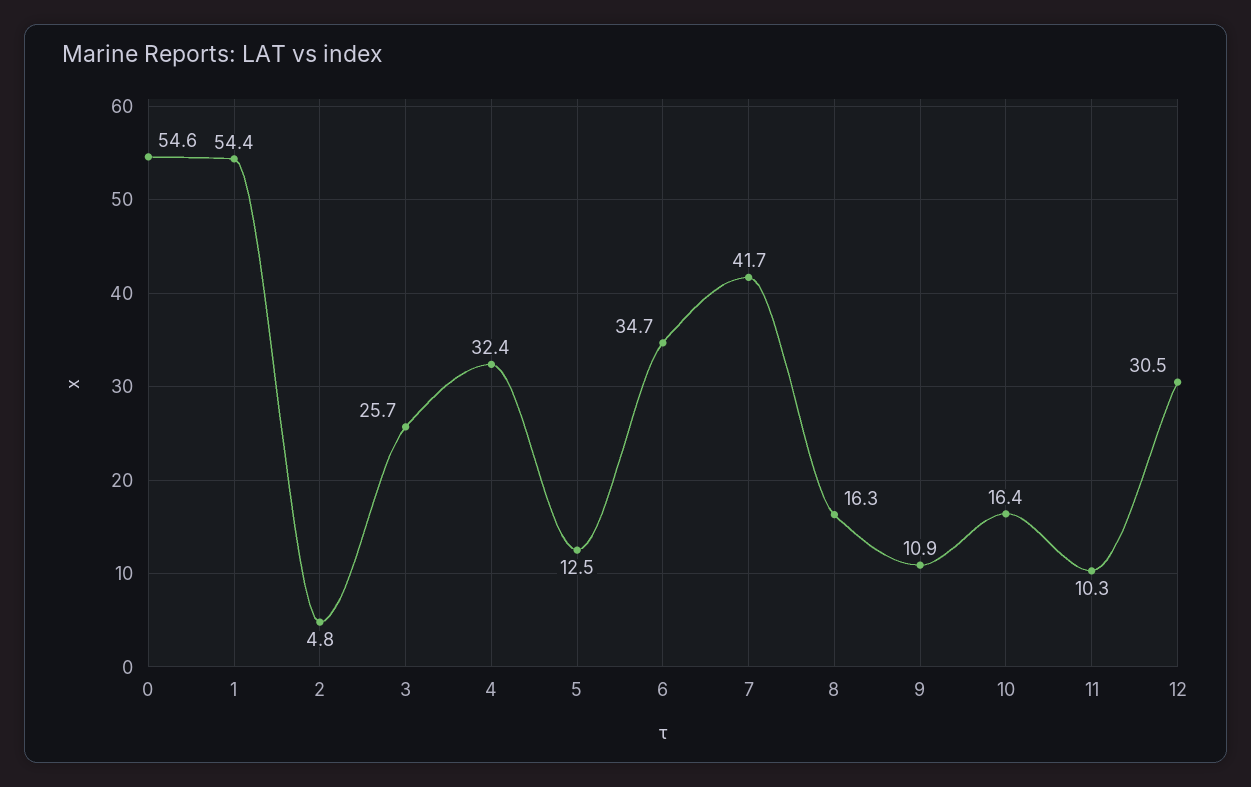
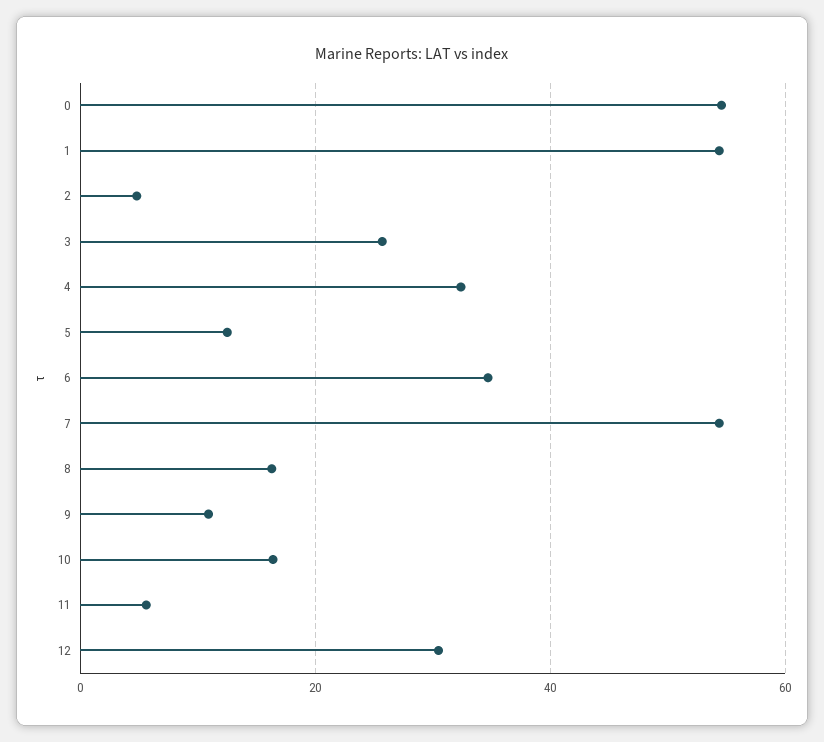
7: 41.7 -> 54
11: 10.3 -> 6

